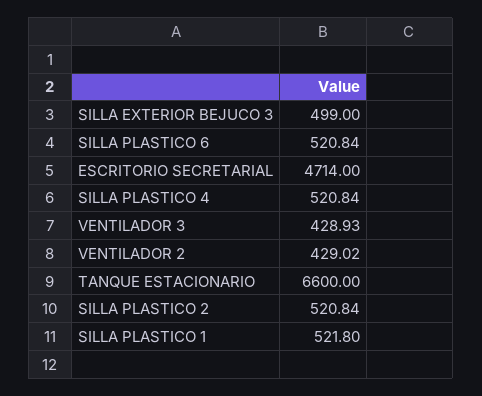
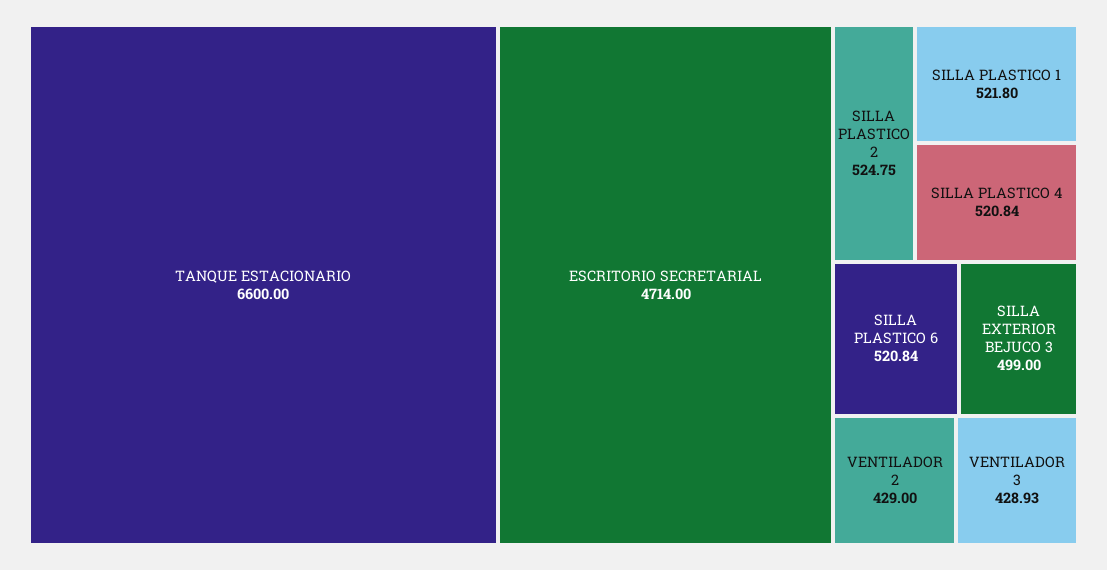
VENTILADOR 2: 429.02 -> 429
SILLA PLASTICO 2: 520.84 -> 524.75

